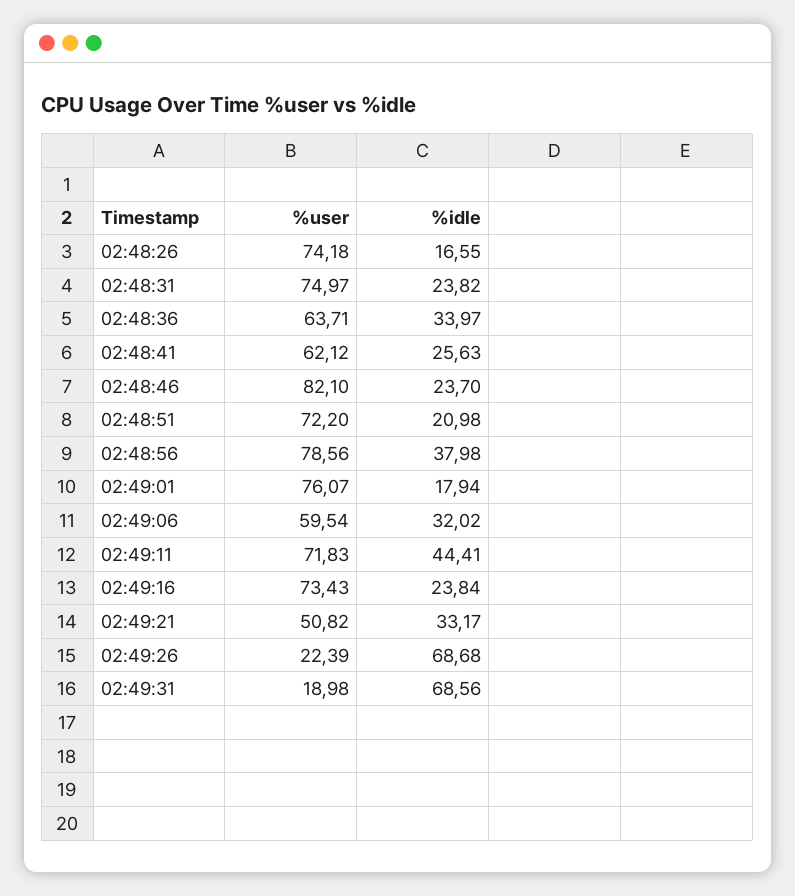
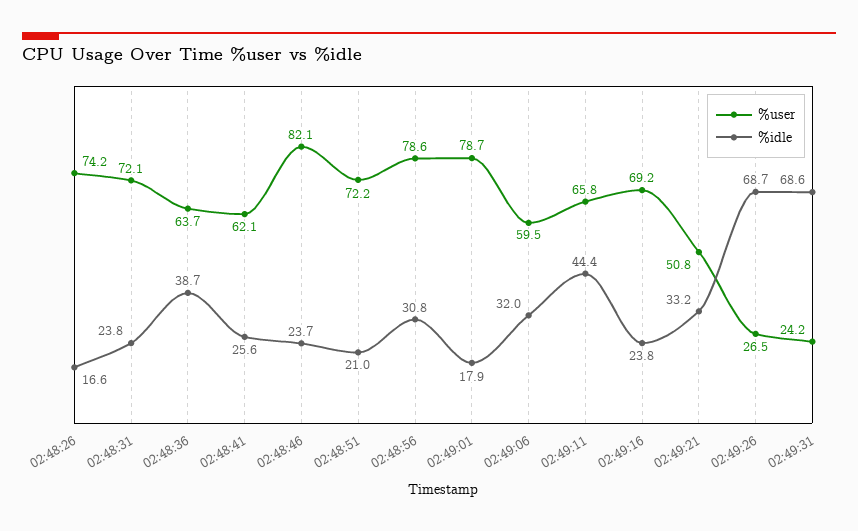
%user, 02:48:31: 74.97 -> 72.1
%idle, 02:48:36: 33.97 -> 38.7
%idle, 02:48:56: 37.98 -> 30.8
%user, 02:49:01: 76.07 -> 78.7
%user, 02:49:11: 71.83 -> 65.8
%user, 02:49:16: 73.43 -> 69.2
%user, 02:49:26: 22.39 -> 26.5
%user, 02:49:31: 18.98 -> 24.2

